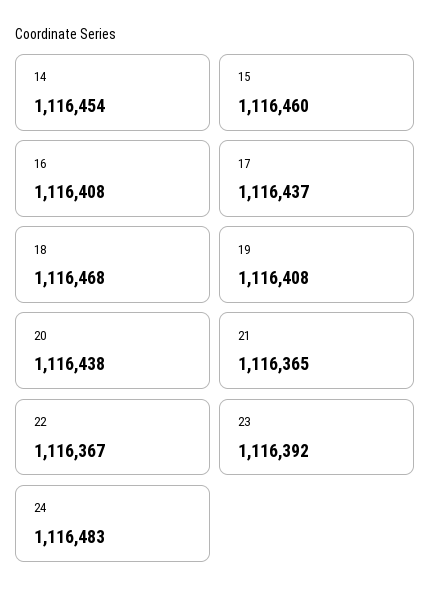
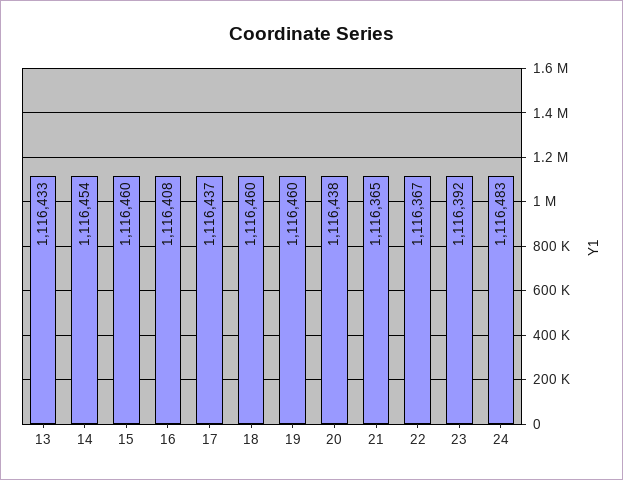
18: 1116468 -> 1116460
19: 1116408 -> 1116460
13: none -> 1116433

